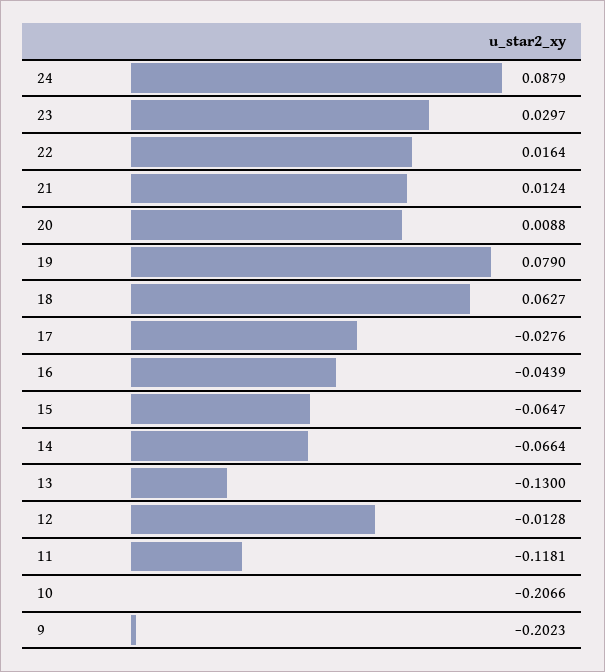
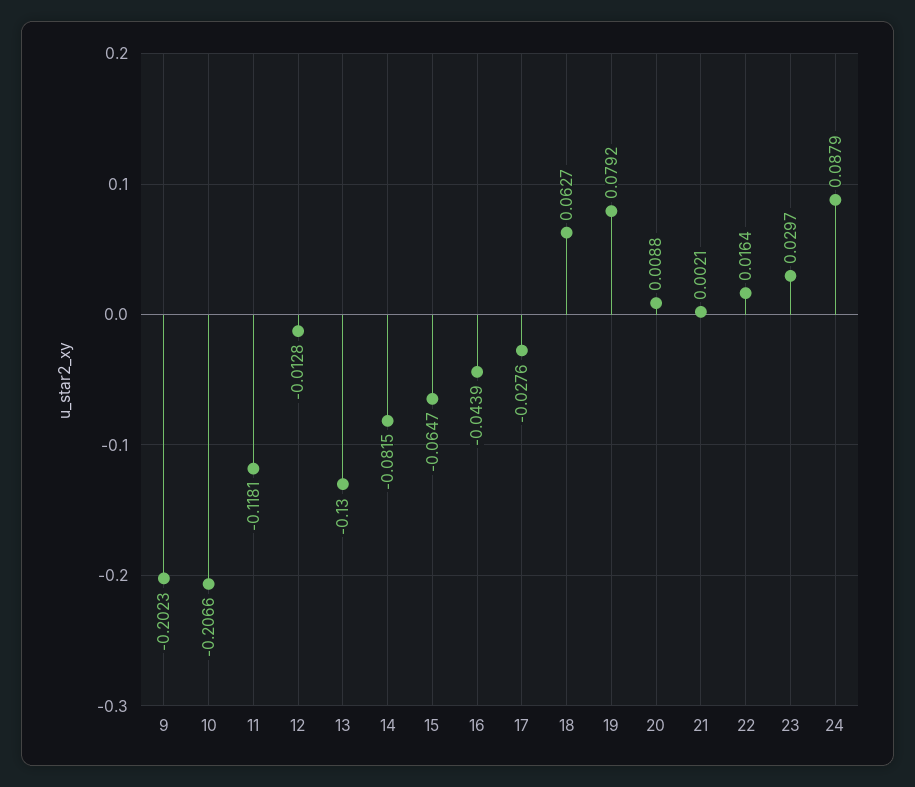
21: 0.0124 -> 0.0021
19: 0.079 -> 0.0792
14: -0.0664 -> -0.0815

